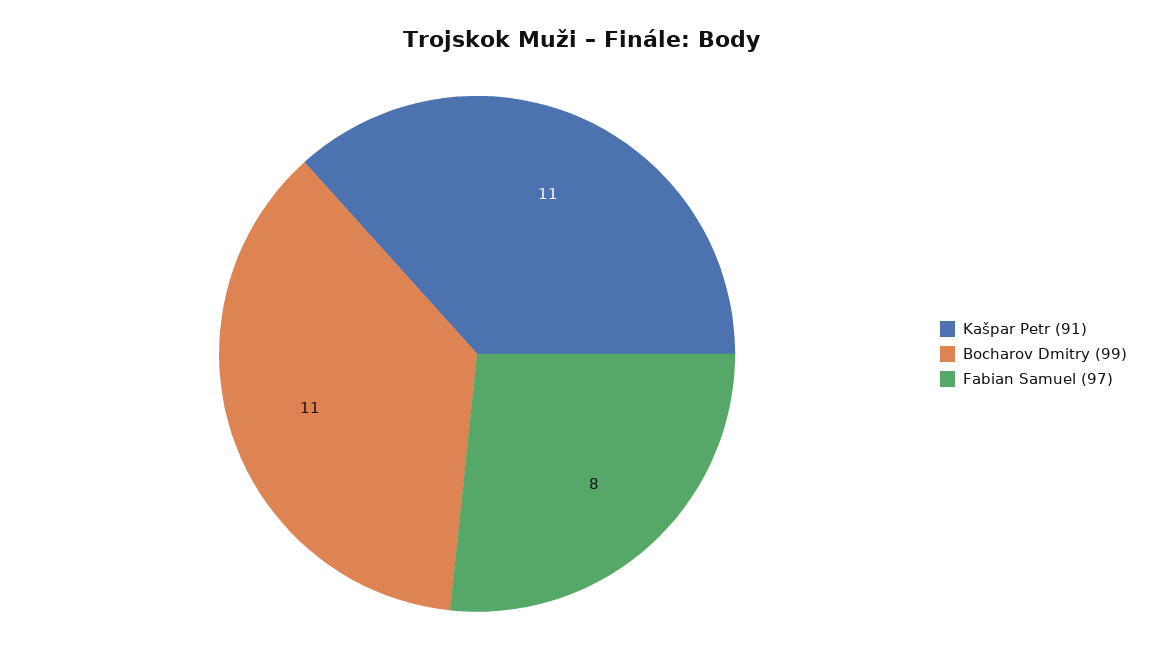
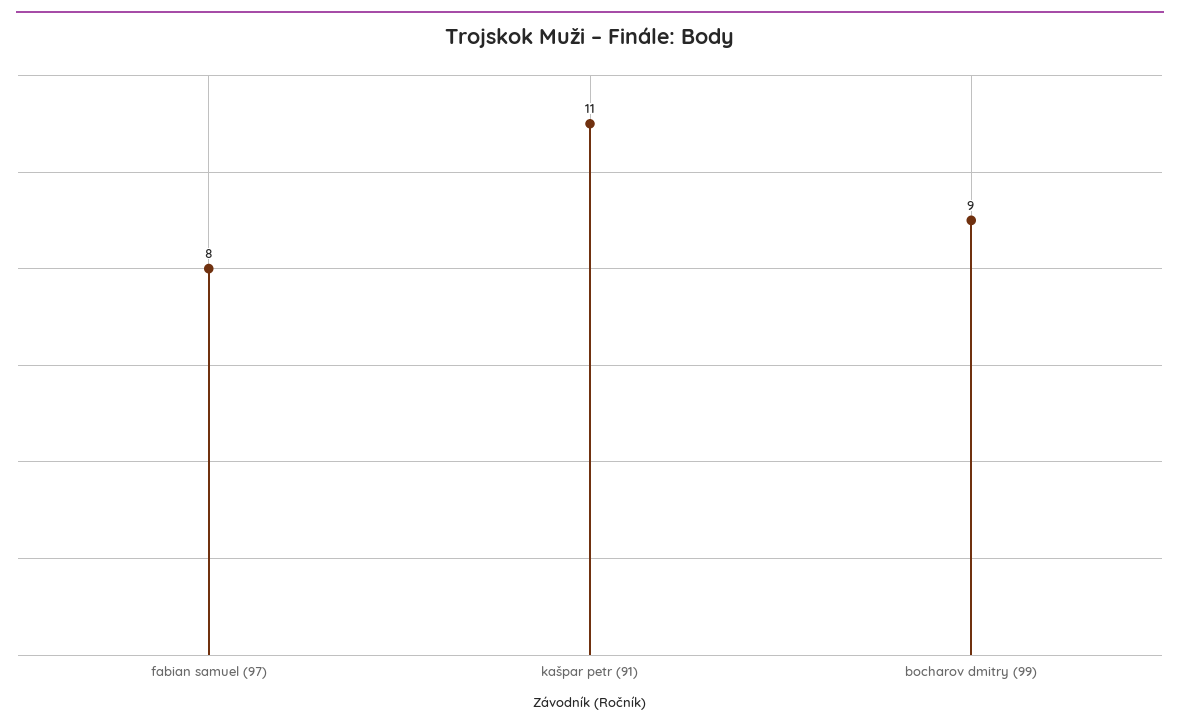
Bocharov Dmitry (99): 11 -> 9

